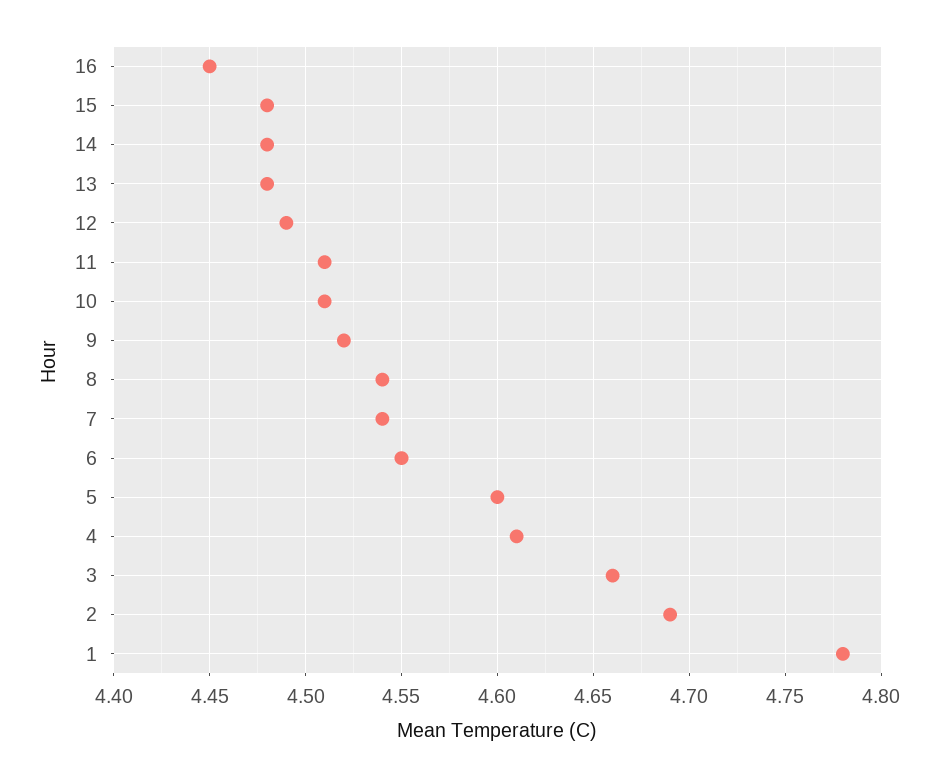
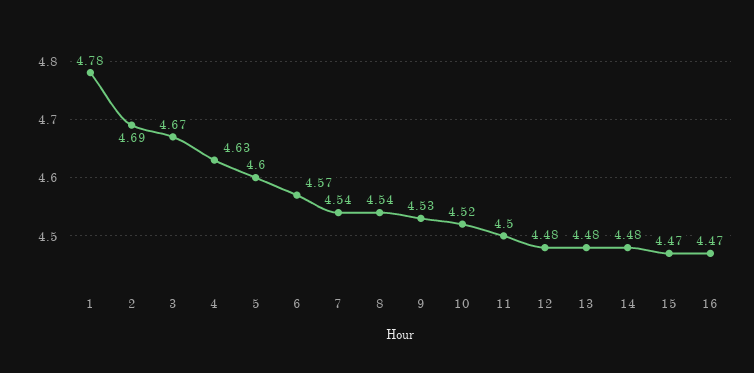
16: 4.45 -> 4.47
15: 4.48 -> 4.47
12: 4.49 -> 4.48
11: 4.51 -> 4.5
10: 4.51 -> 4.52
9: 4.52 -> 4.53
6: 4.55 -> 4.57
4: 4.61 -> 4.63
3: 4.66 -> 4.67

